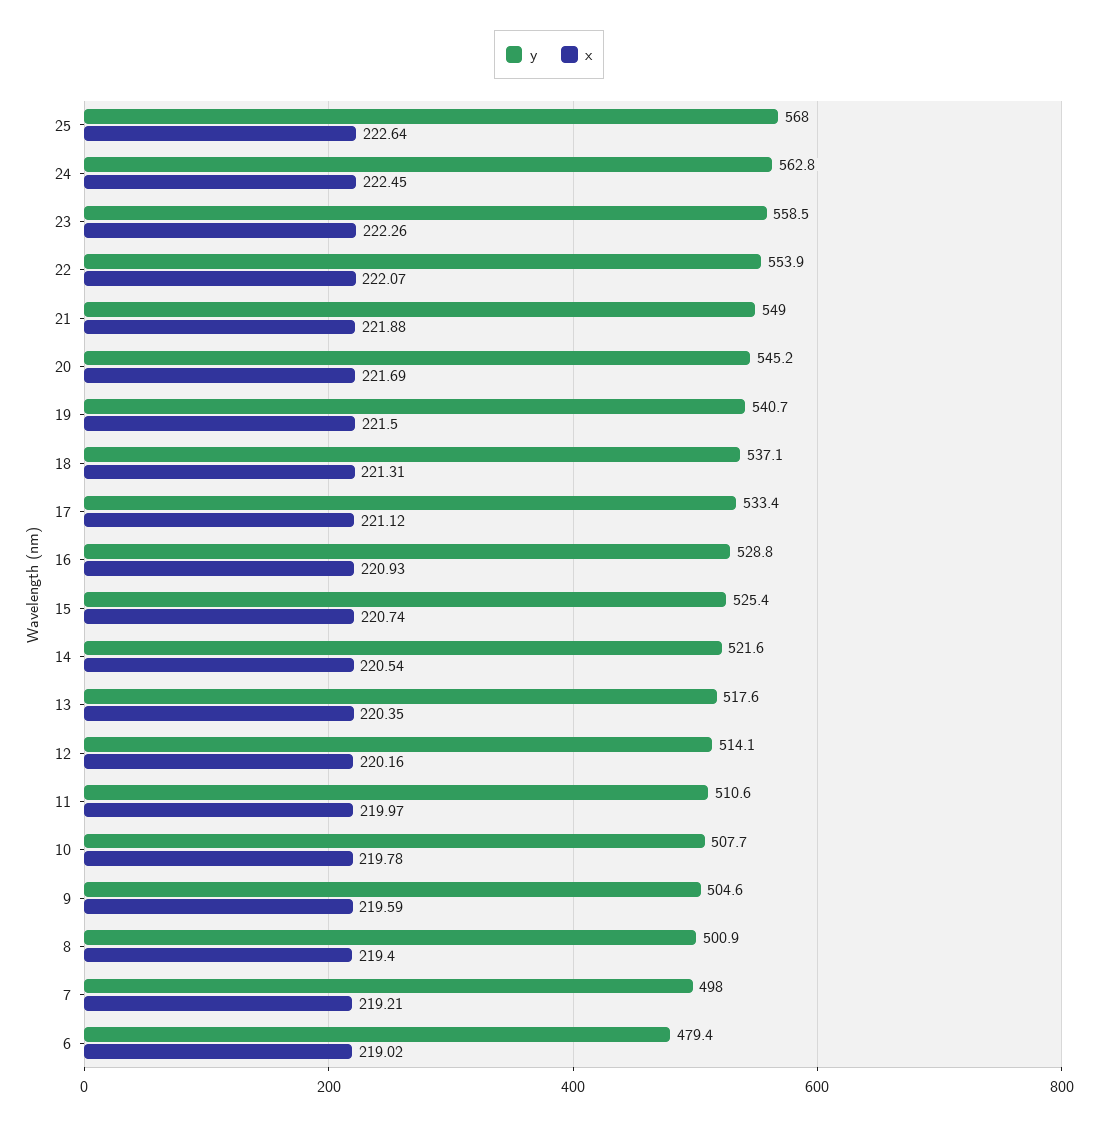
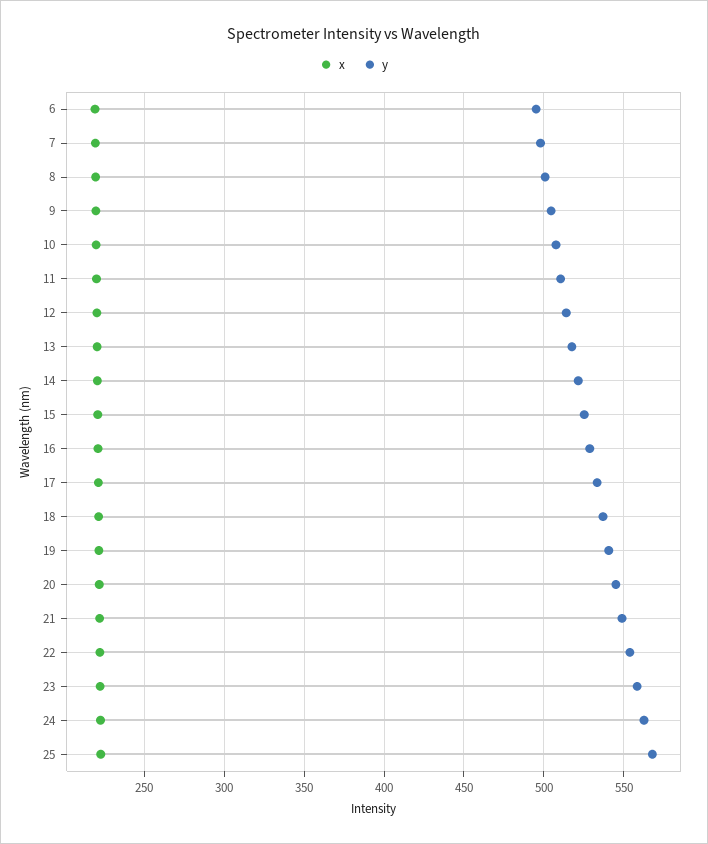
y, 6: 479.4 -> 495

